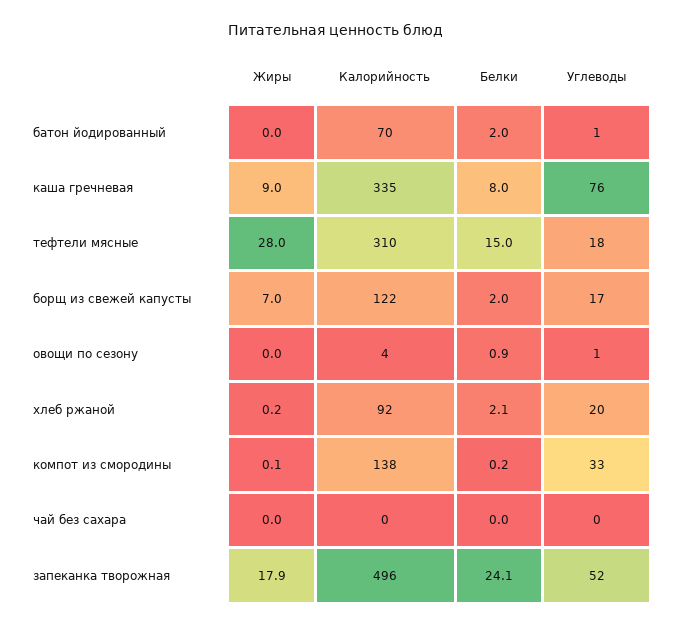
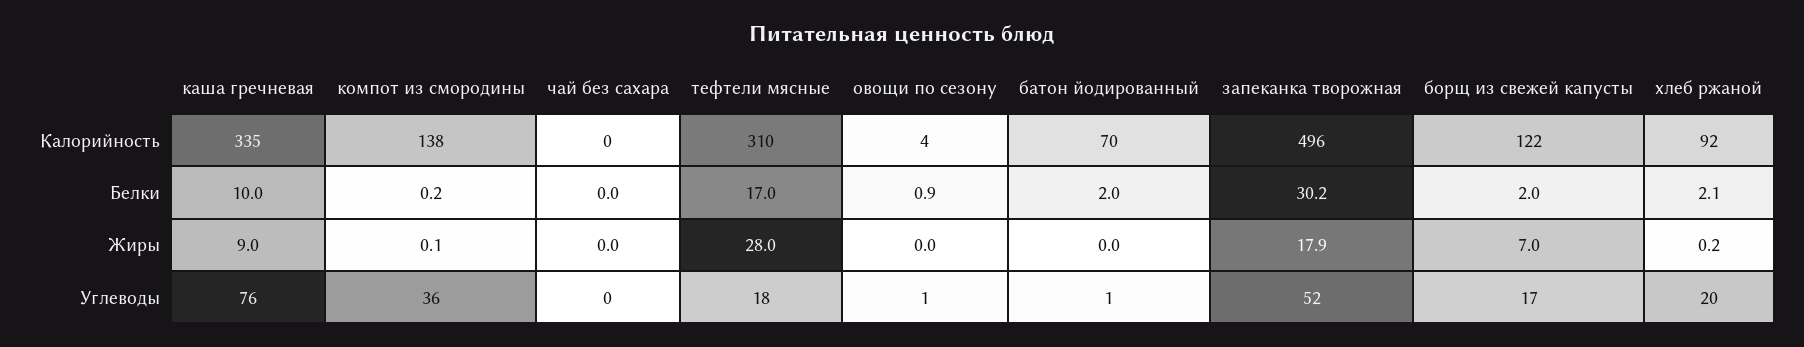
Белки, каша гречневая: 8 -> 10
Белки, тефтели мясные: 15 -> 17
Углеводы, компот из смородины: 33 -> 36
Белки, запеканка творожная: 24.1 -> 30.2

